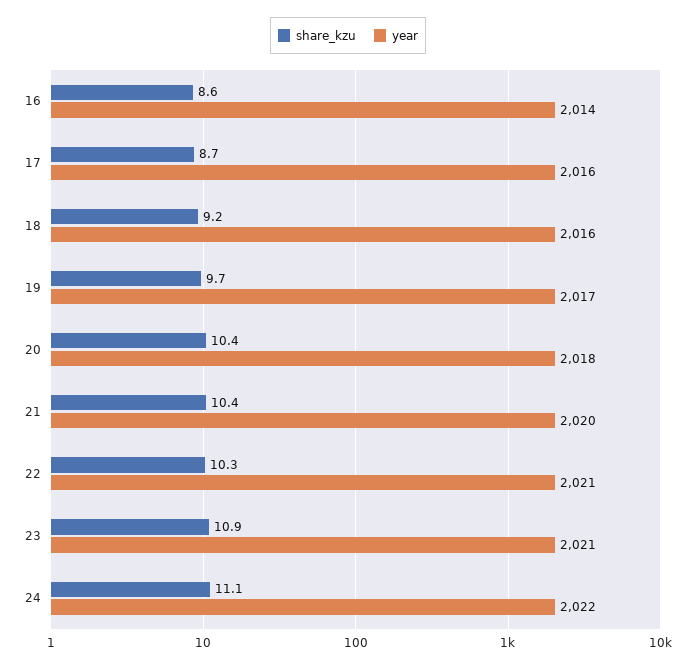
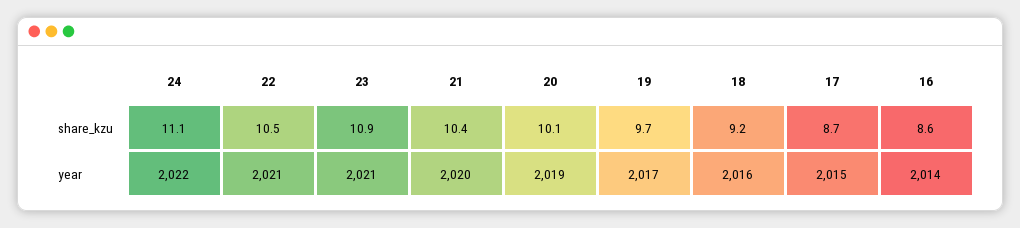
year, 17: 2016 -> 2015
share_kzu, 20: 10.4 -> 10.1
year, 20: 2018 -> 2019
share_kzu, 22: 10.3 -> 10.5

